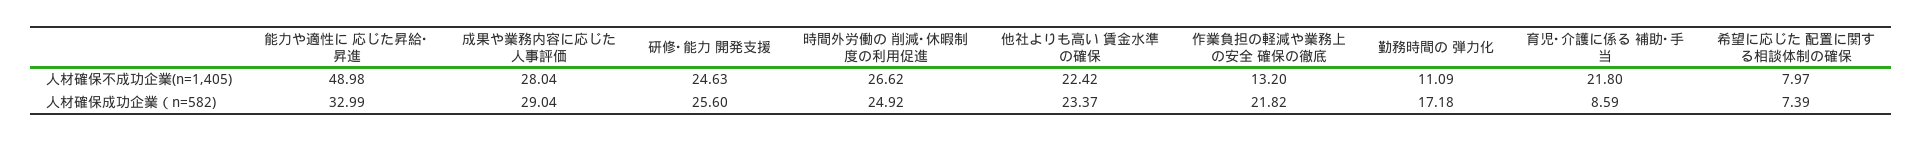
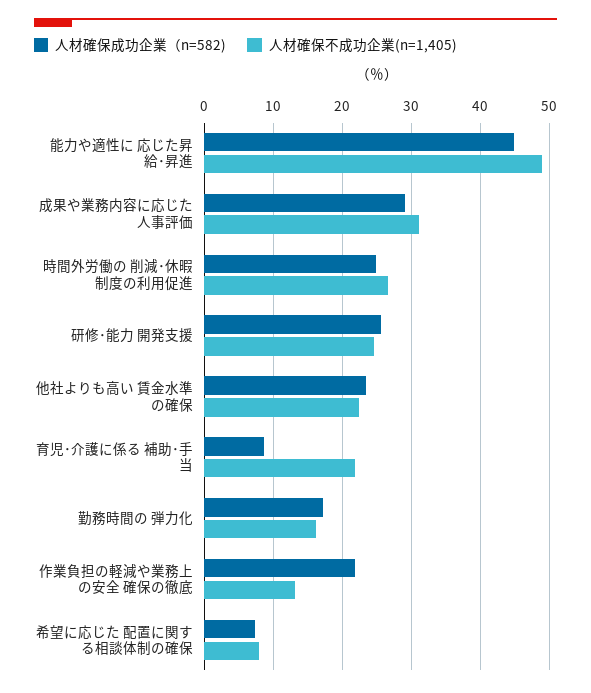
人材確保不成功企業(n=1,405), 成果や業務内容に応じた人事評価: 28.04 -> 31
人材確保不成功企業(n=1,405), 勤務時間の 弾力化: 11.09 -> 16
人材確保成功企業（n=582), 能力や適性に 応じた昇給･昇進: 32.99 -> 45

